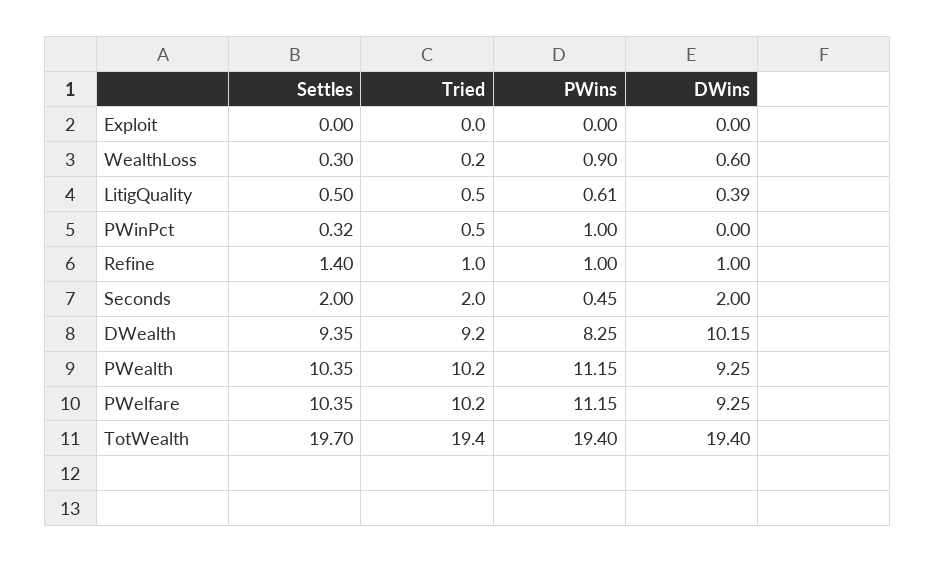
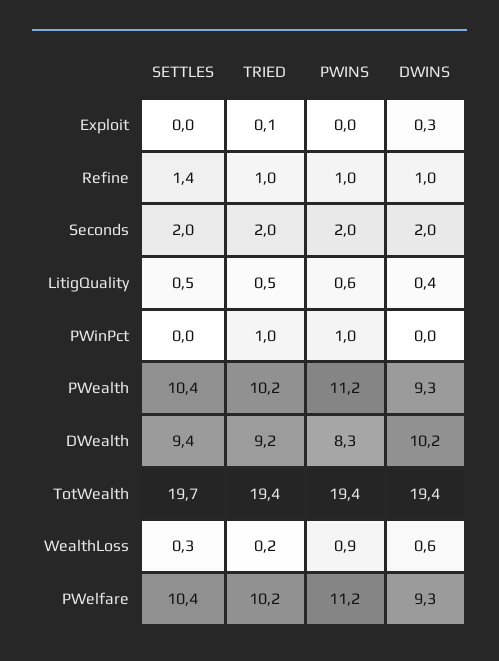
Tried, Exploit: 0 -> 0.1
DWins, Exploit: 0 -> 0.3
Settles, PWinPct: 0.32 -> 0
Tried, PWinPct: 0.5 -> 1
PWins, Seconds: 0.45 -> 2

